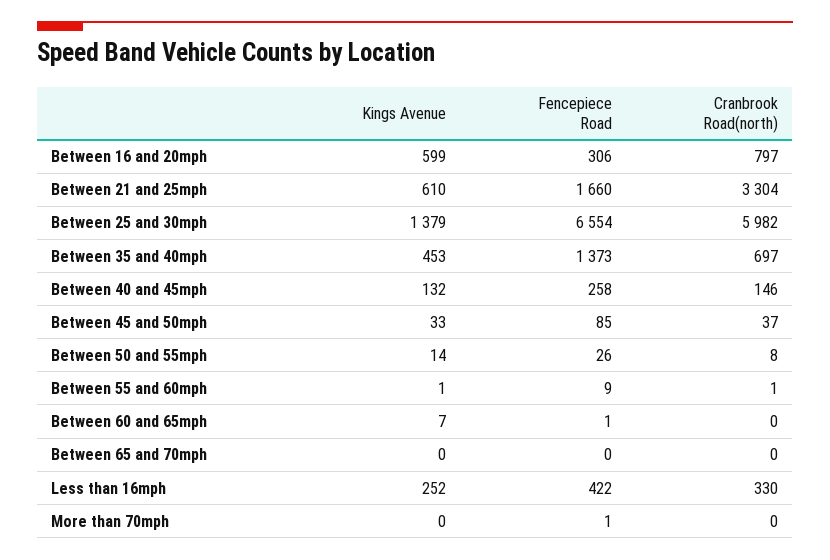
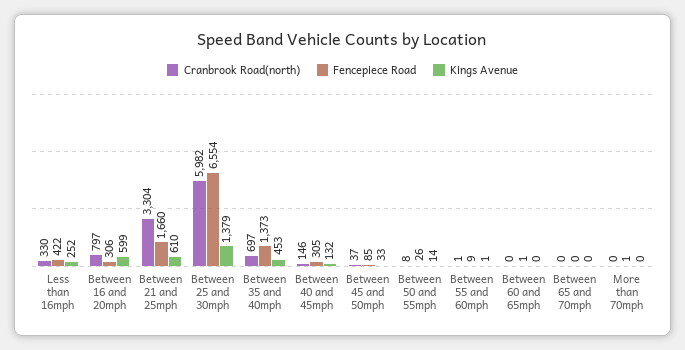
Fencepiece Road, Between 40 and 45mph: 258 -> 305
Kings Avenue, Between 60 and 65mph: 7 -> 0

